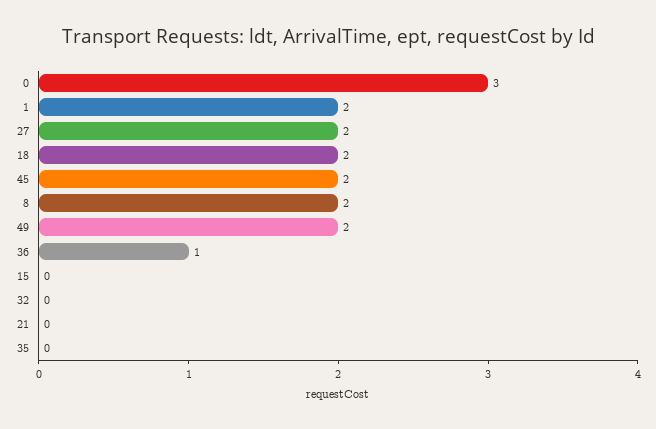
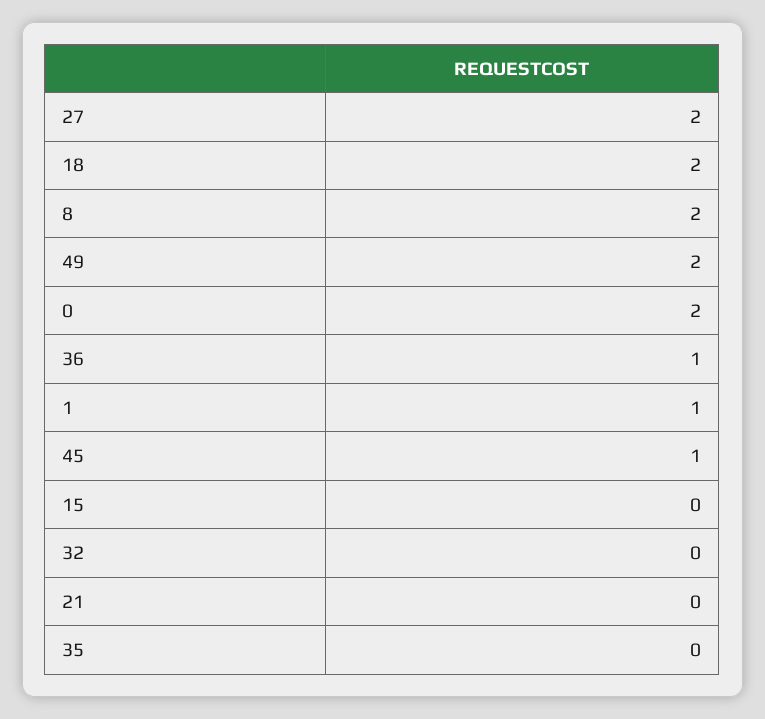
0: 3 -> 2
1: 2 -> 1
45: 2 -> 1

